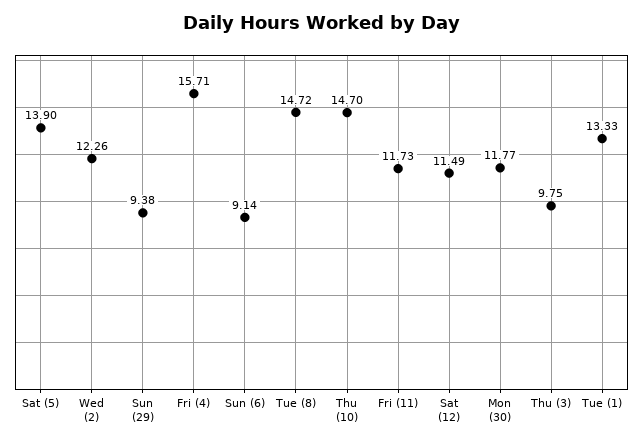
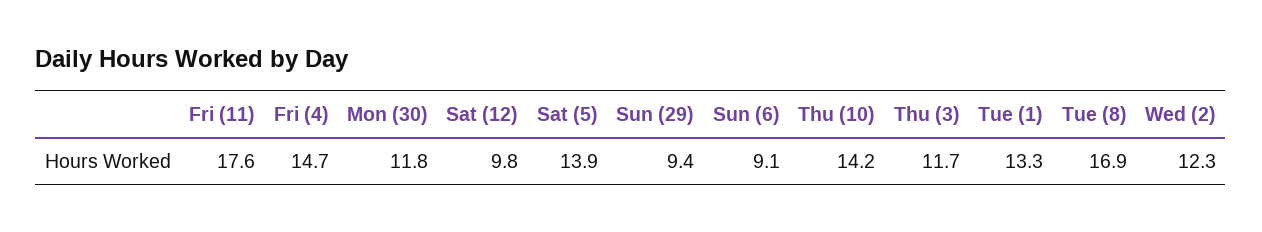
Fri (4): 15.71 -> 14.7
Tue (8): 14.72 -> 16.9
Thu (10): 14.7 -> 14.2
Fri (11): 11.73 -> 17.6
Sat (12): 11.49 -> 9.8
Thu (3): 9.75 -> 11.7

